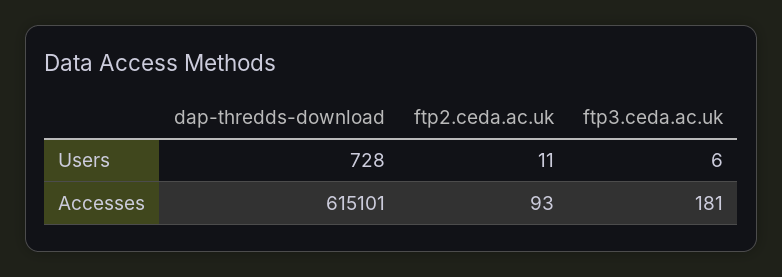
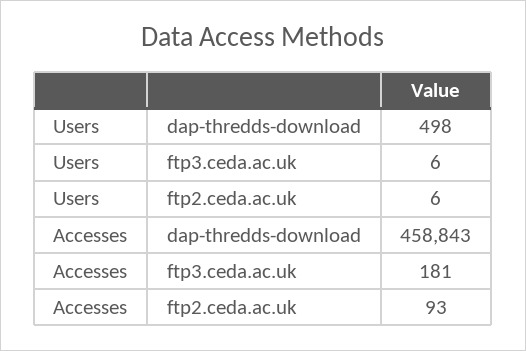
dap-thredds-download, Users: 728 -> 498
ftp2.ceda.ac.uk, Users: 11 -> 6
dap-thredds-download, Accesses: 615101 -> 458843

